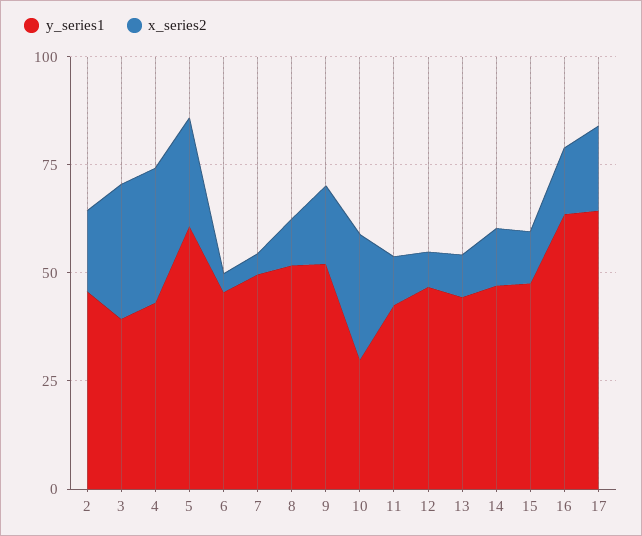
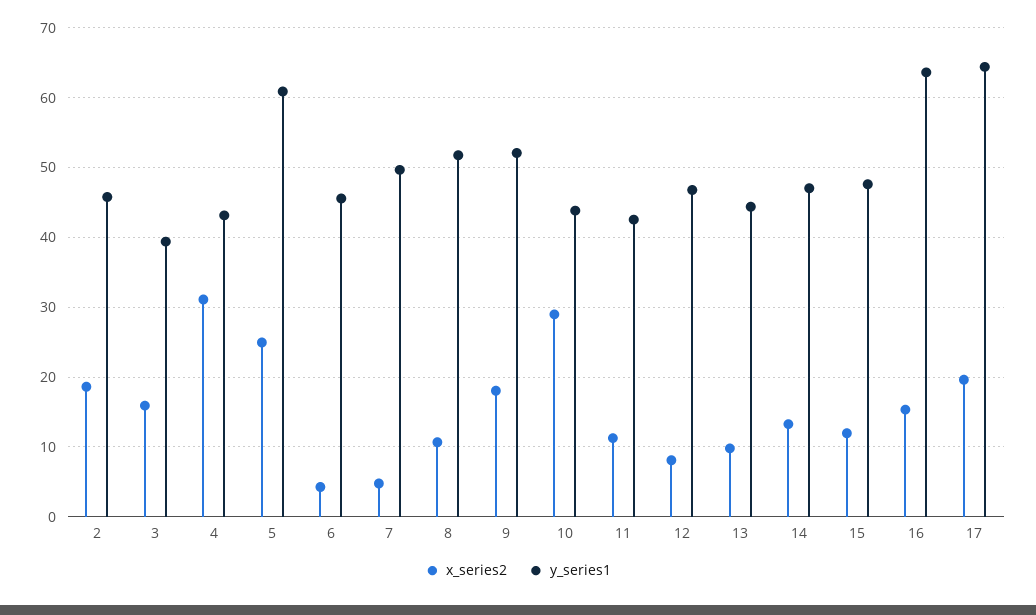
x_series2, 3: 30 -> 16
y_series1, 10: 30 -> 44

